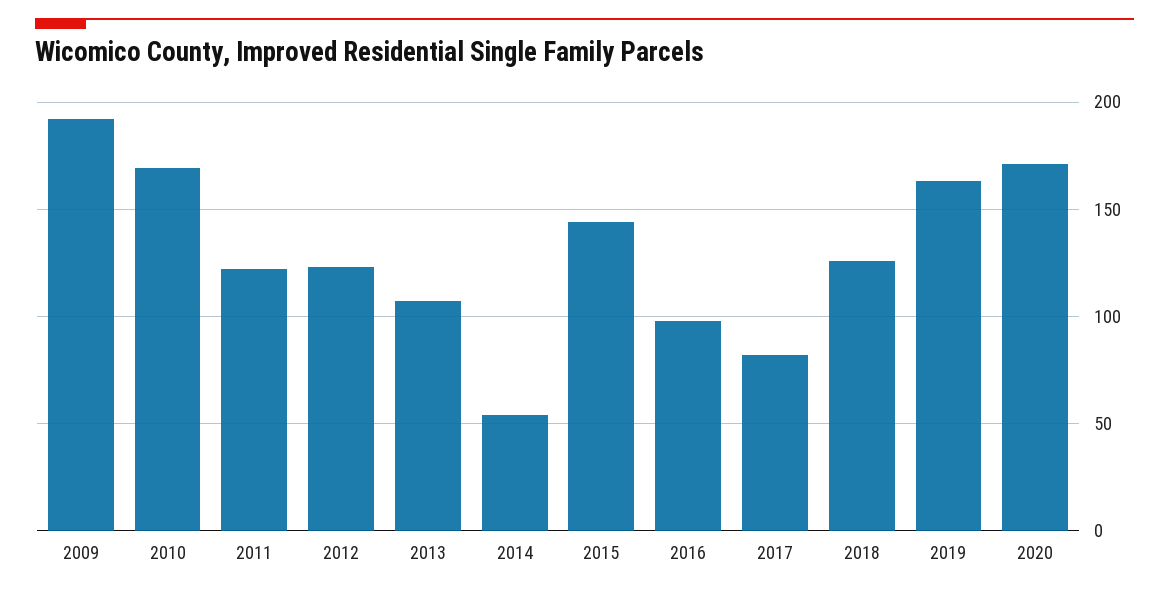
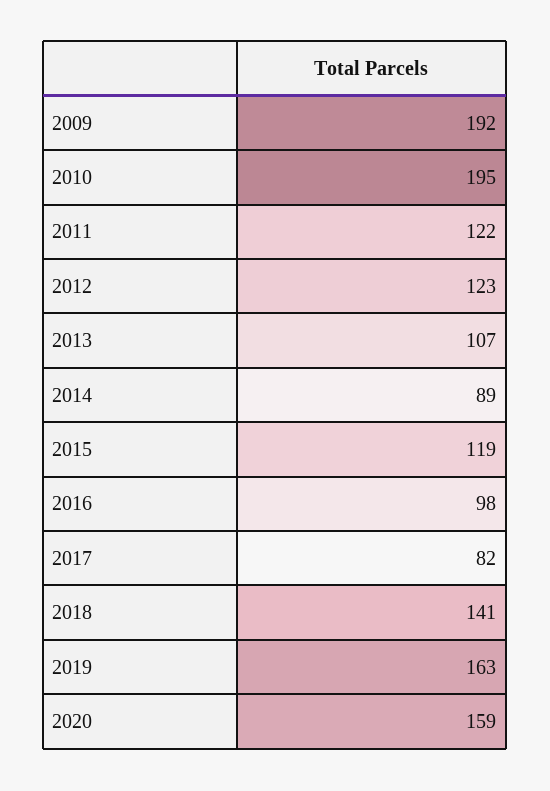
2010: 170 -> 195
2014: 55 -> 89
2015: 145 -> 119
2018: 125 -> 141
2020: 170 -> 159

